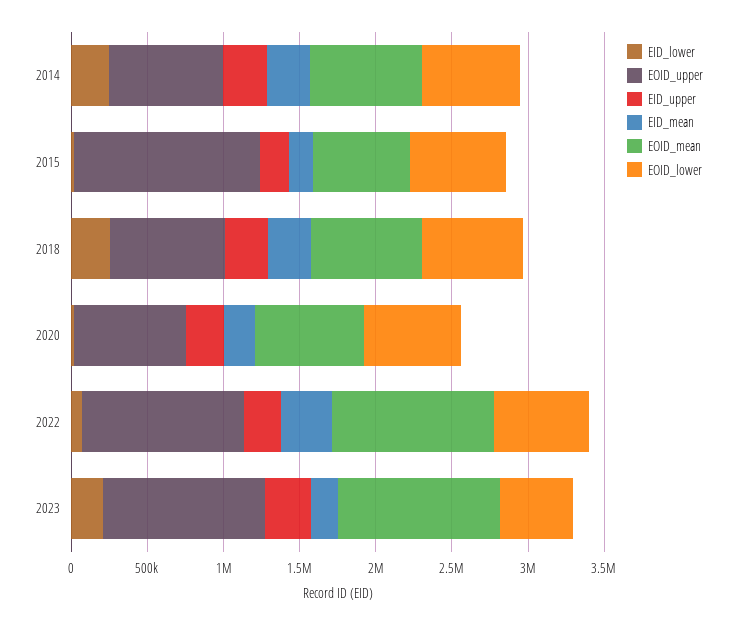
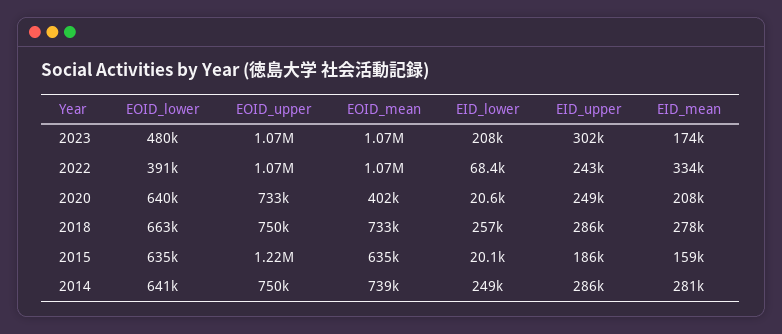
EOID_mean, 2020: 700000 -> 402000
EOID_lower, 2022: 600000 -> 391000

